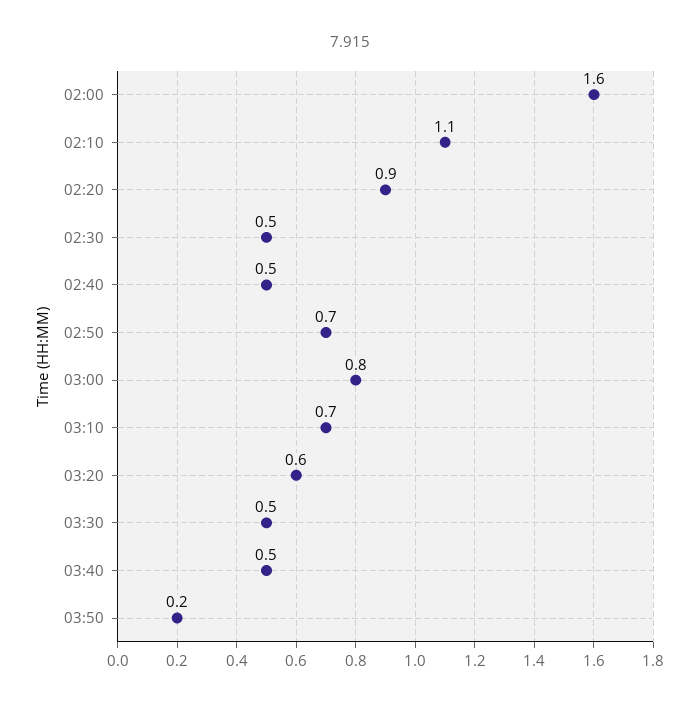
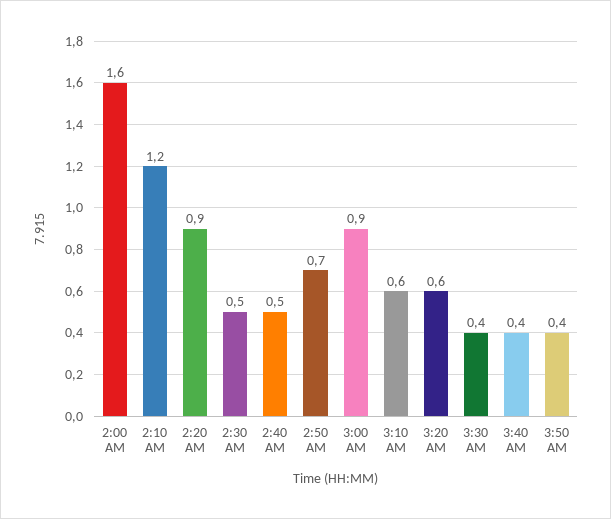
02:10: 1.1 -> 1.2
03:00: 0.8 -> 0.9
03:10: 0.7 -> 0.6
03:30: 0.5 -> 0.4
03:40: 0.5 -> 0.4
03:50: 0.2 -> 0.4

